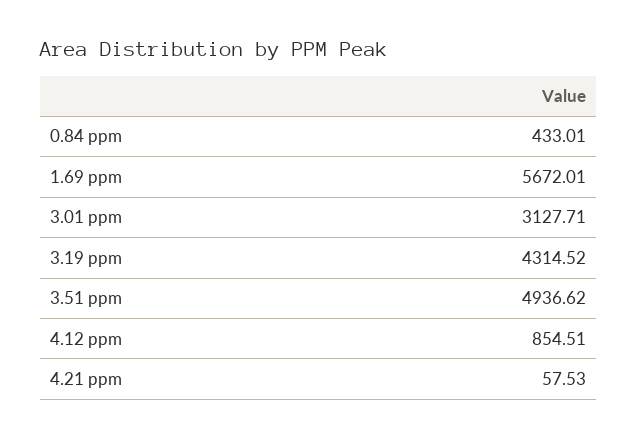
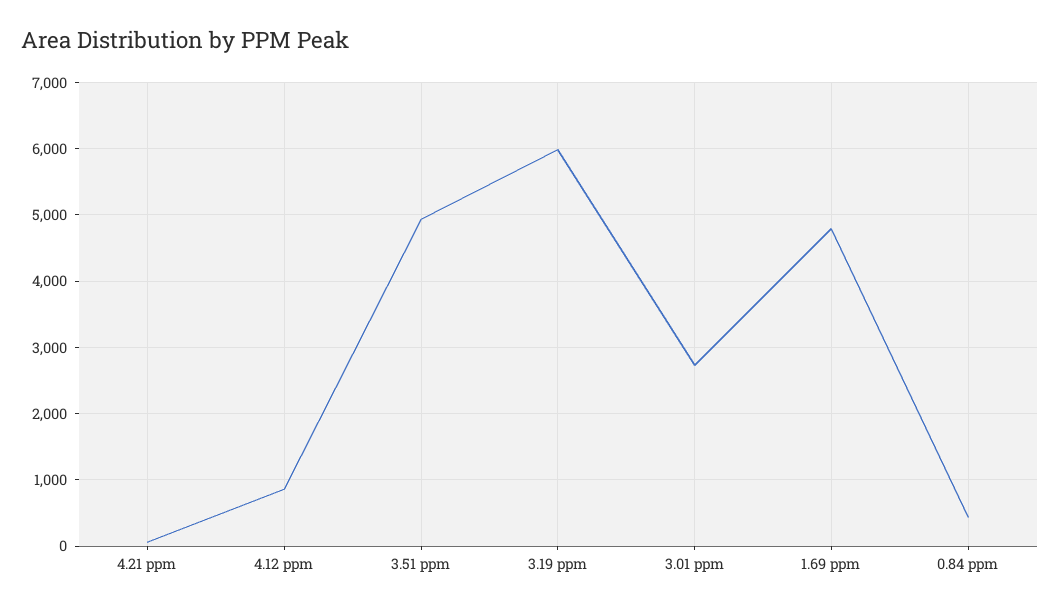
1.69 ppm: 5672.01 -> 4800
3.01 ppm: 3127.71 -> 2700
3.19 ppm: 4314.52 -> 6000

